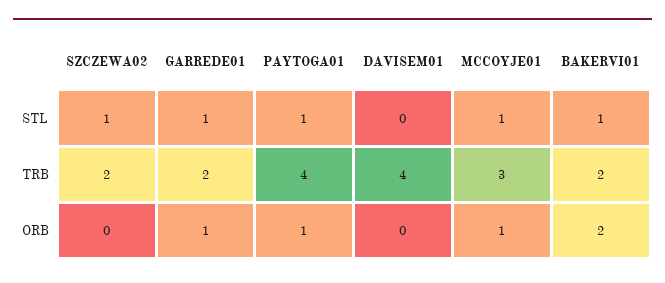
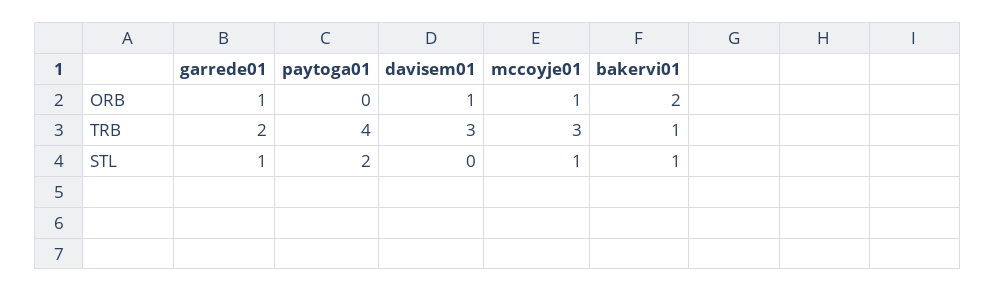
SZCZEWA02, STL: 1 -> none
PAYTOGA01, STL: 1 -> 2
SZCZEWA02, TRB: 2 -> none
DAVISEM01, TRB: 4 -> 3
BAKERVI01, TRB: 2 -> 1
SZCZEWA02, ORB: 0 -> none
PAYTOGA01, ORB: 1 -> 0
DAVISEM01, ORB: 0 -> 1

